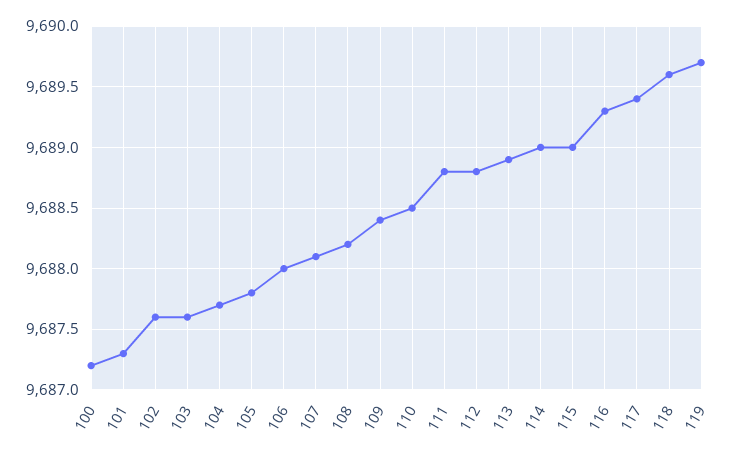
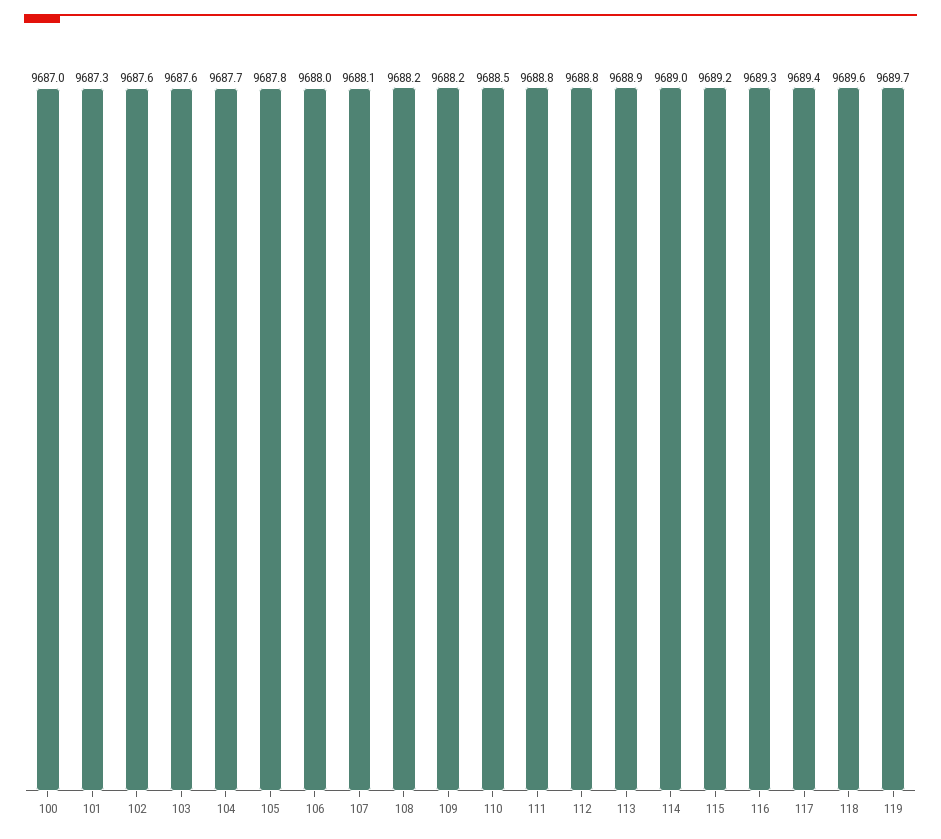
100: 9687.2 -> 9687
109: 9688.4 -> 9688.2
115: 9689 -> 9689.2

